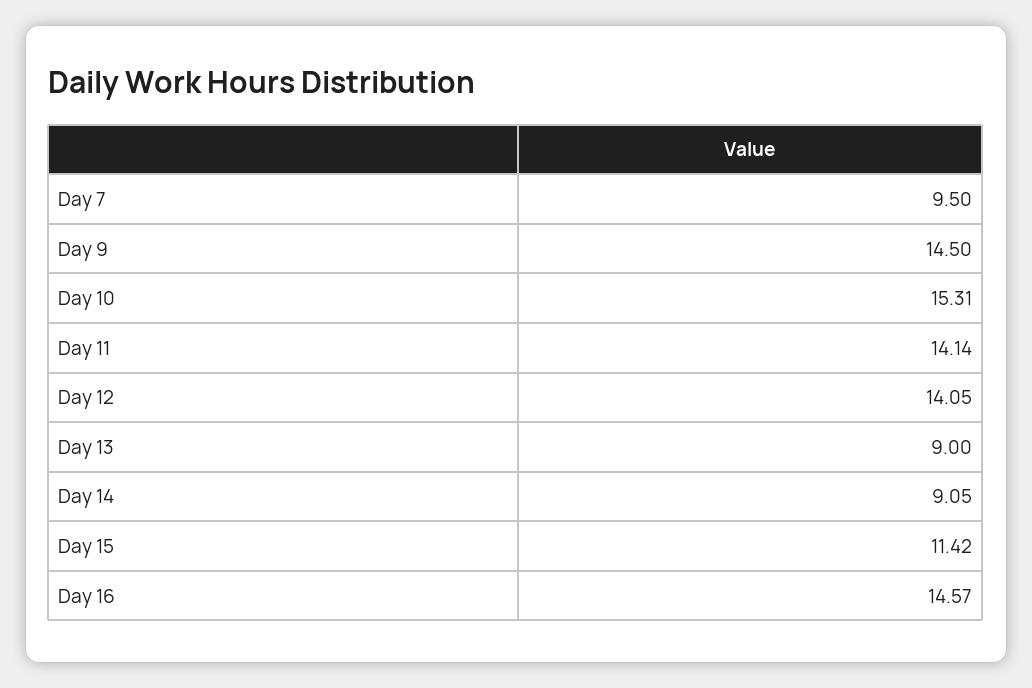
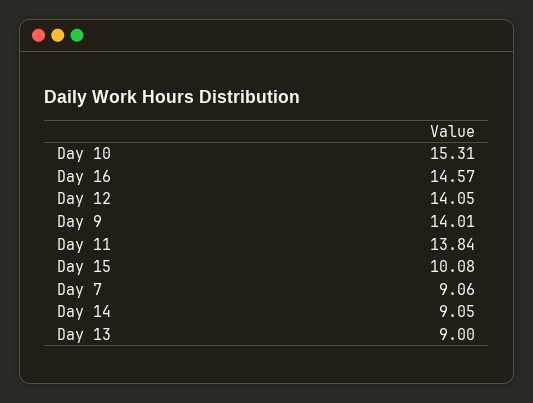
Day 7: 9.5 -> 9.06
Day 9: 14.5 -> 14.01
Day 11: 14.14 -> 13.84
Day 15: 11.42 -> 10.08

